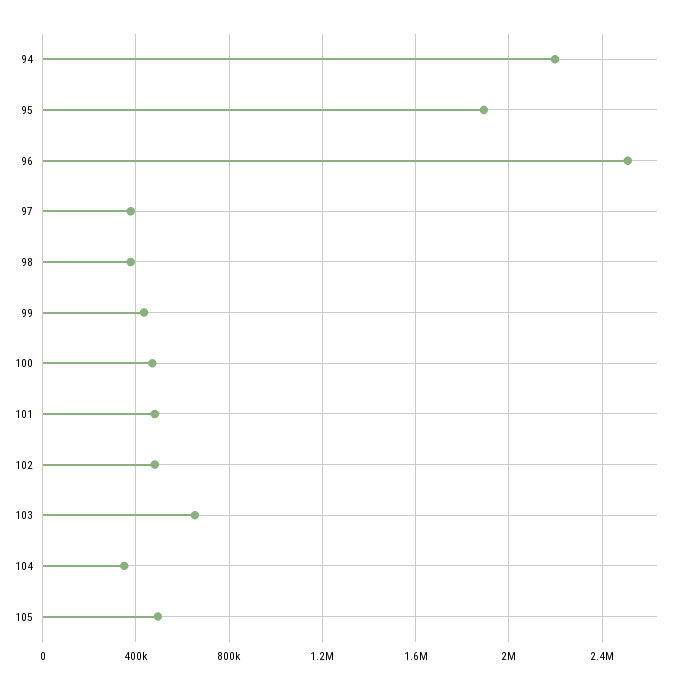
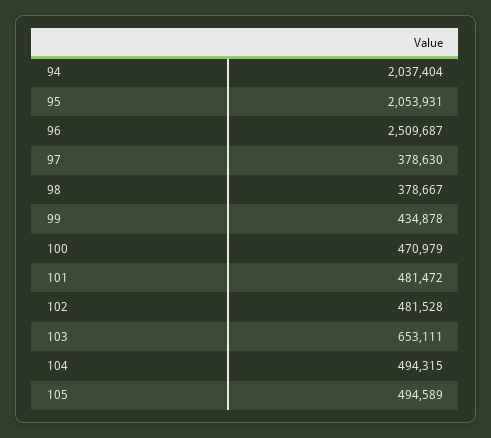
94: 2200000 -> 2037404
95: 1900000 -> 2053931
104: 350000 -> 494315

